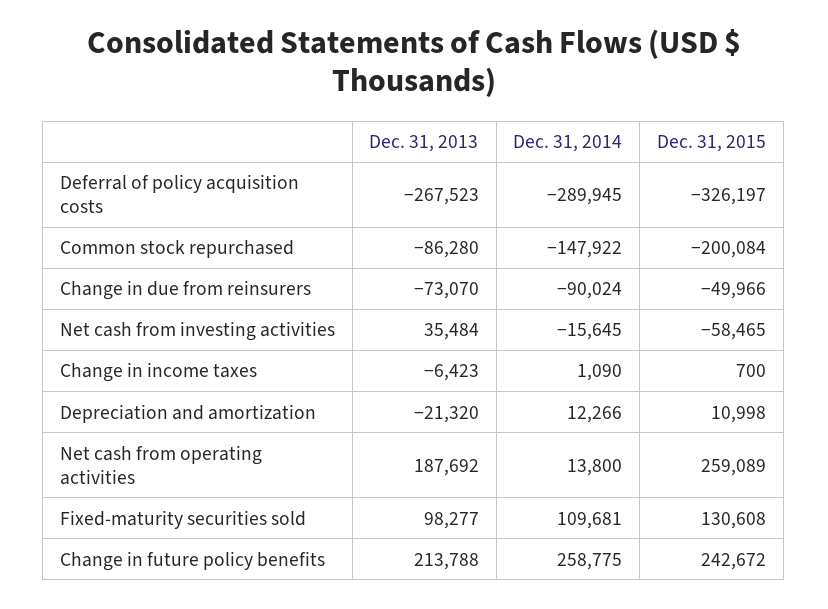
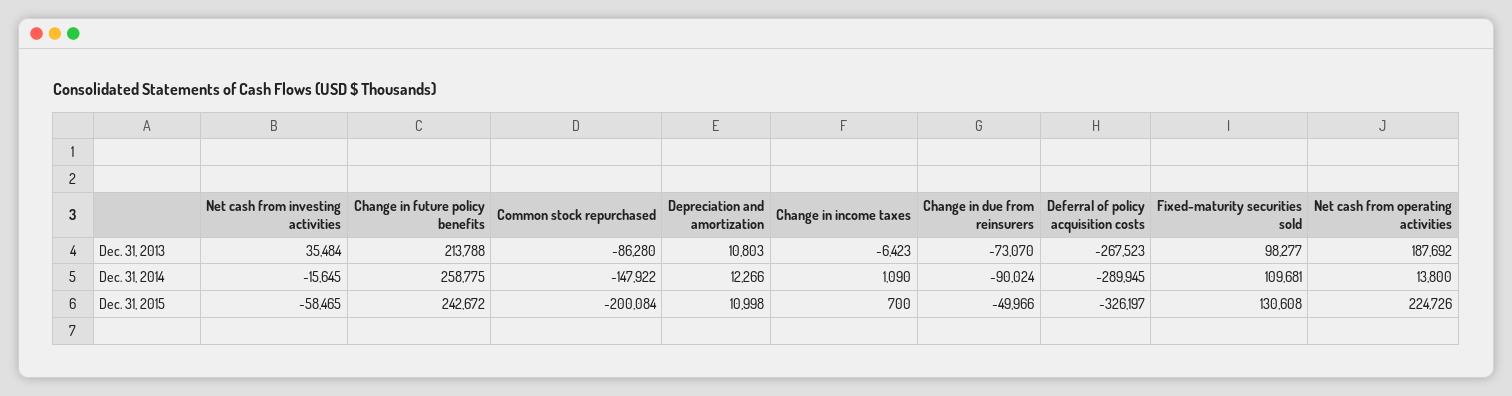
Dec. 31, 2013, Depreciation and amortization: -21320 -> 10803
Dec. 31, 2015, Net cash from operating activities: 259089 -> 224726

